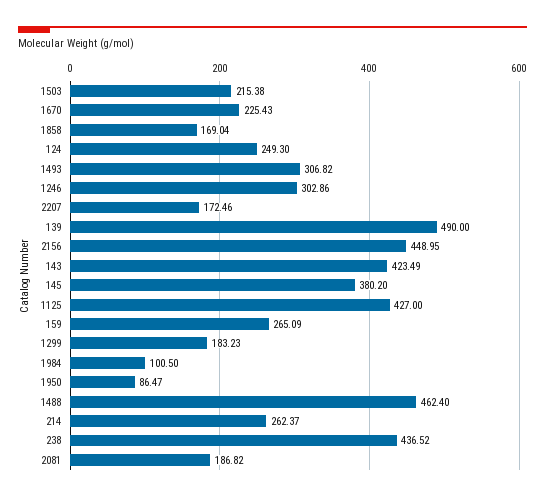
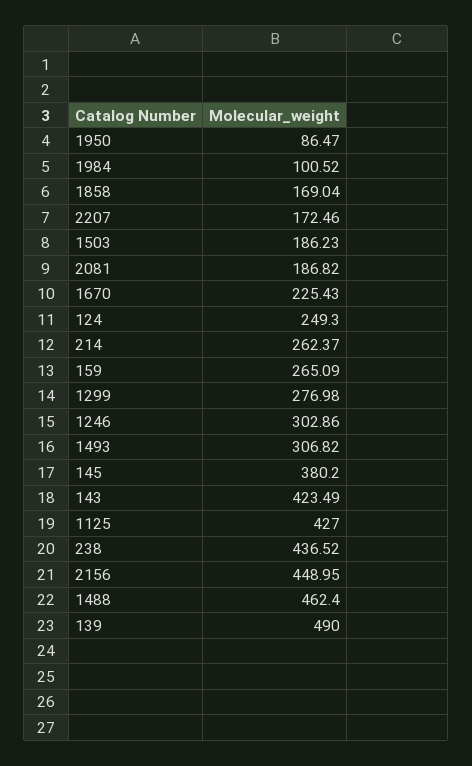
1503: 215.38 -> 186.23
1299: 183.23 -> 276.98
1984: 100.5 -> 100.52

